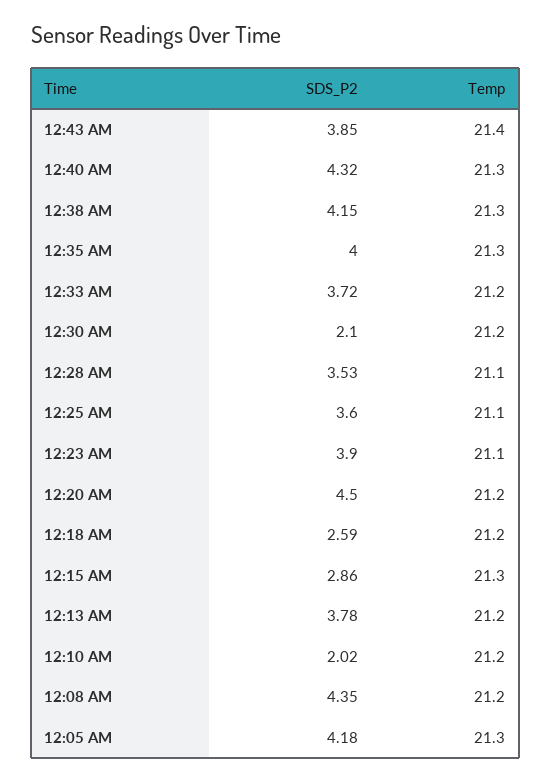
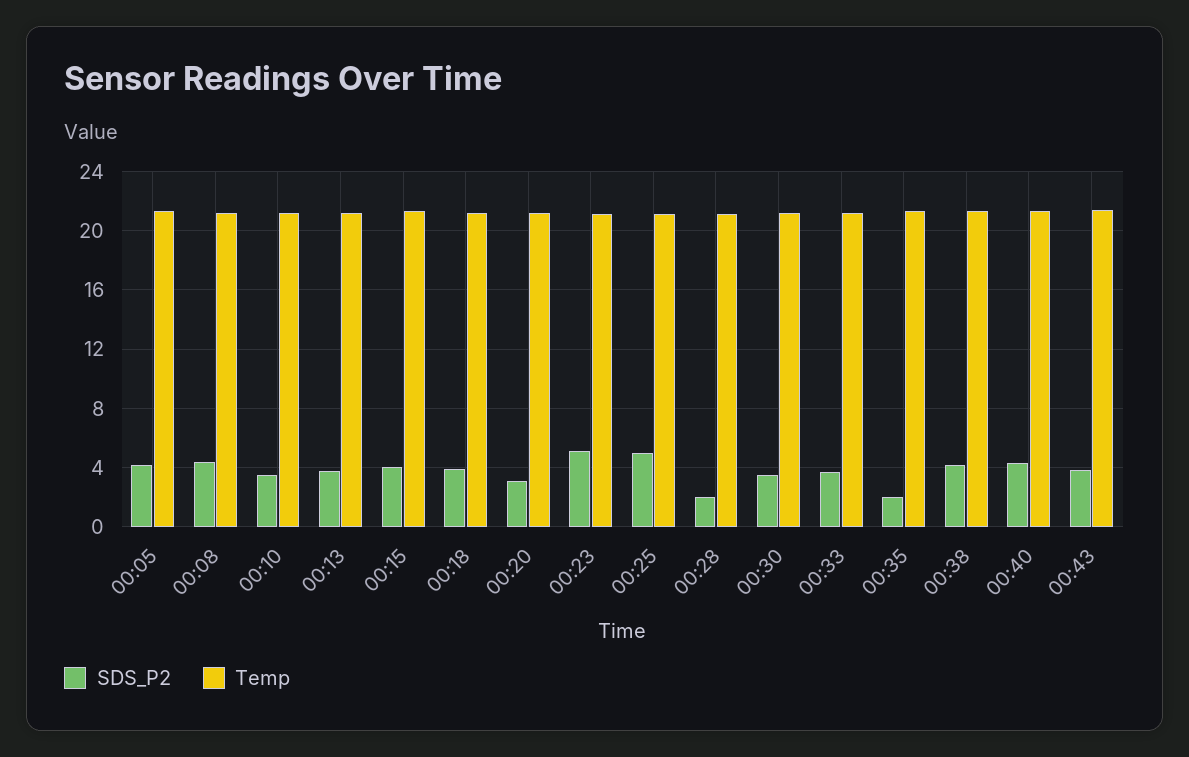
SDS_P2, 12:35 AM: 4 -> 2
SDS_P2, 12:30 AM: 2.1 -> 3.5
SDS_P2, 12:28 AM: 3.53 -> 2
SDS_P2, 12:25 AM: 3.6 -> 5
SDS_P2, 12:23 AM: 3.9 -> 5
SDS_P2, 12:20 AM: 4.5 -> 3
SDS_P2, 12:18 AM: 2.59 -> 4
SDS_P2, 12:15 AM: 2.86 -> 4
SDS_P2, 12:10 AM: 2.02 -> 3.5

